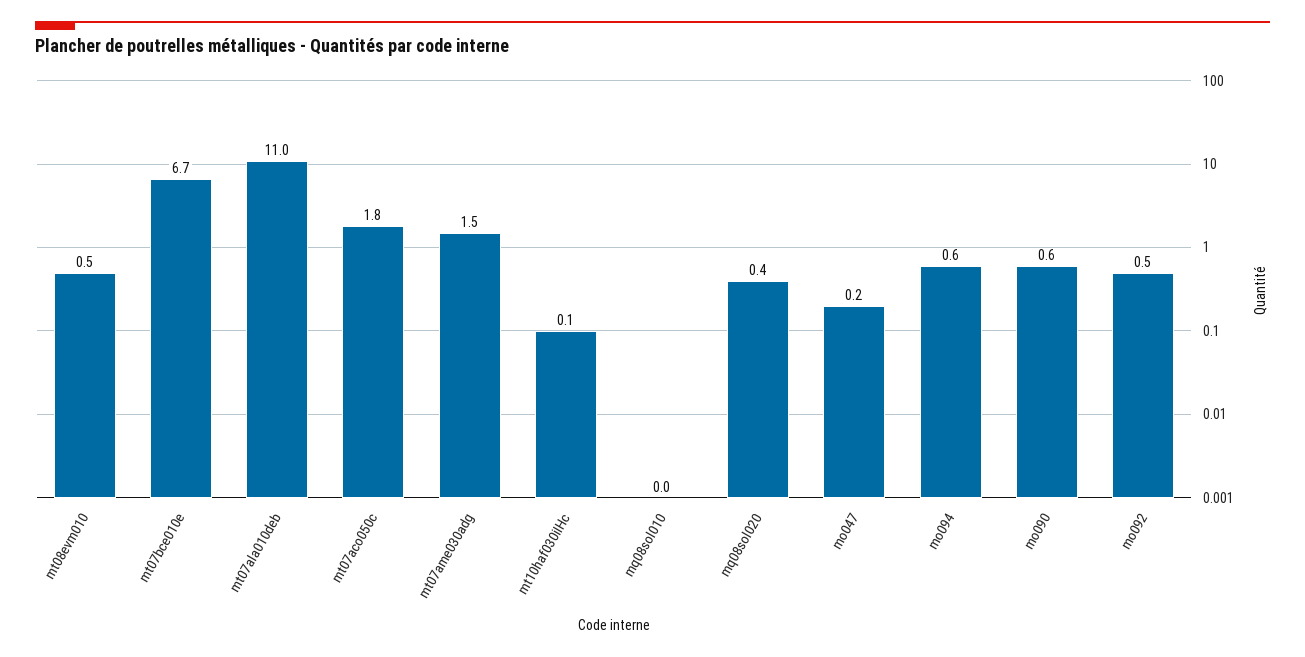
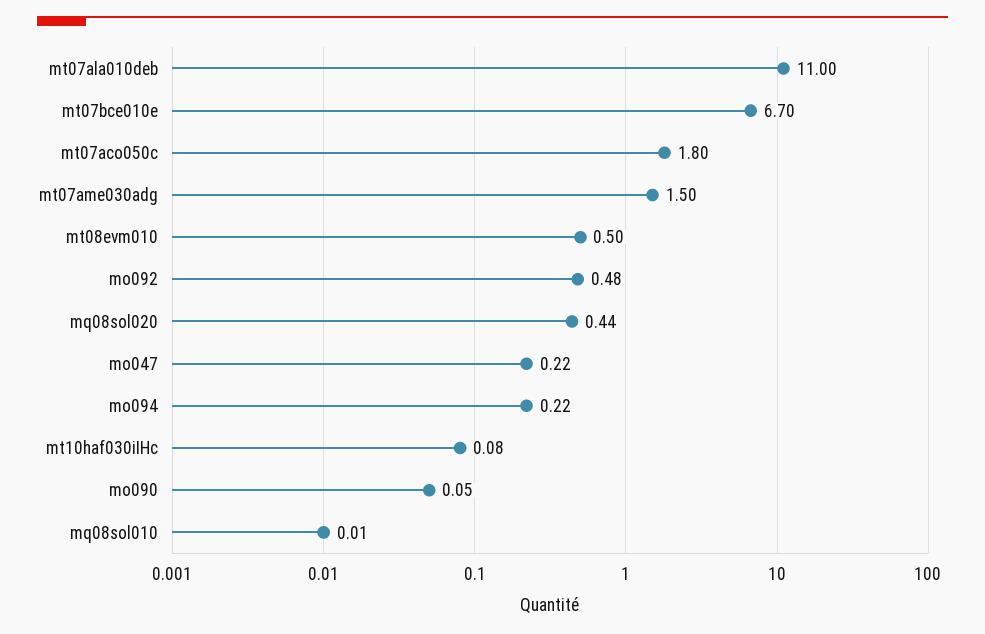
mo094: 0.6 -> 0.22
mo090: 0.6 -> 0.05

